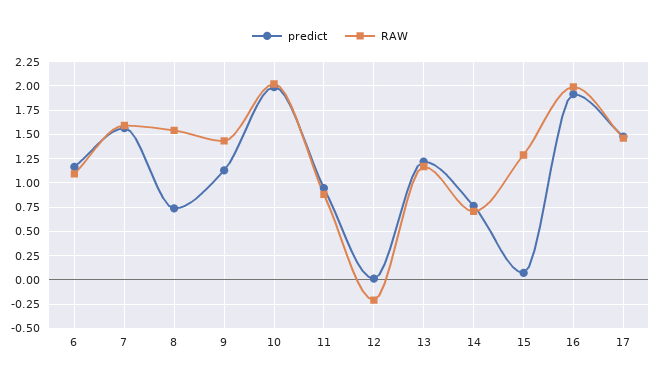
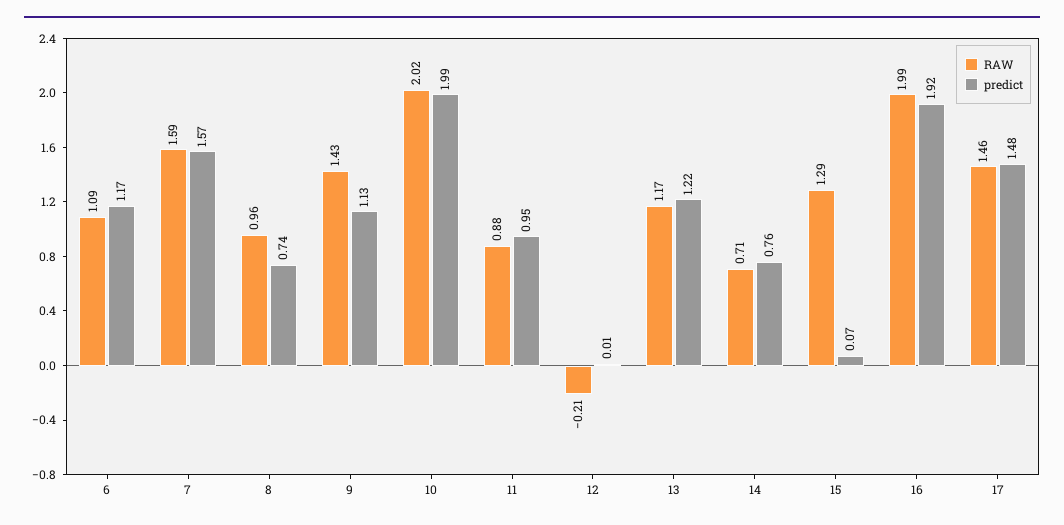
RAW, 8: 1.5 -> 0.96

